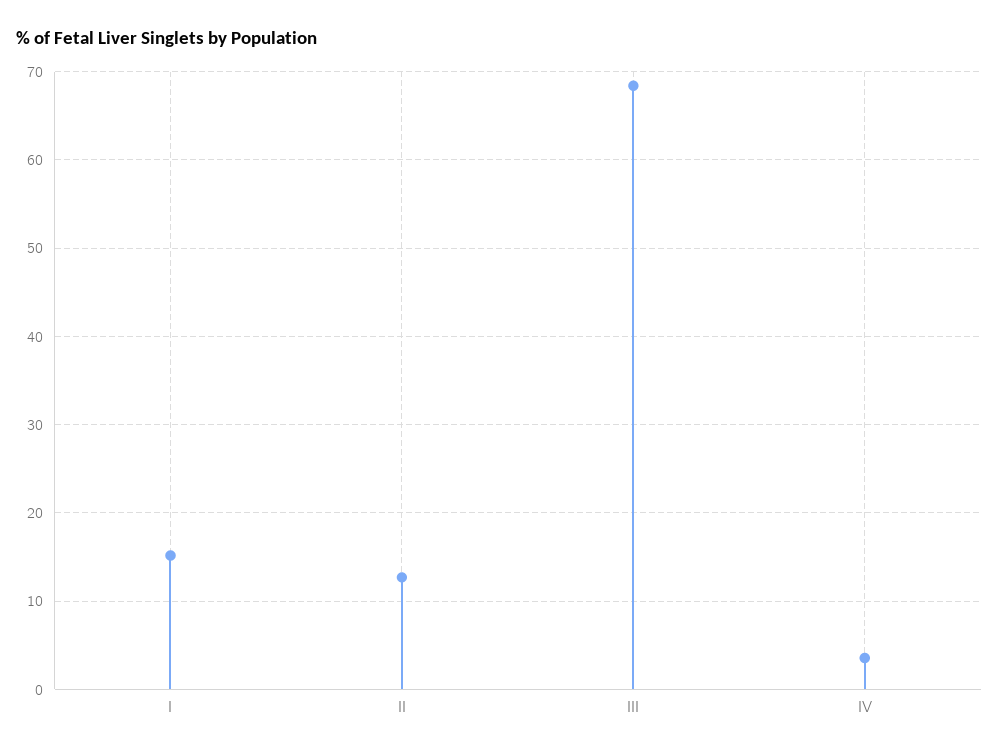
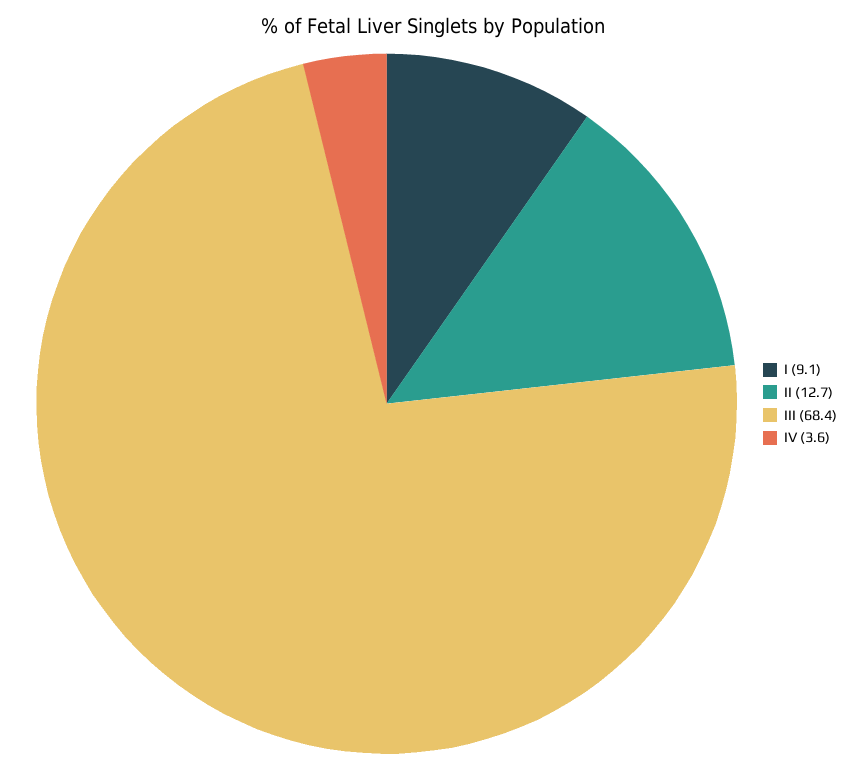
I: 15 -> 9.1

